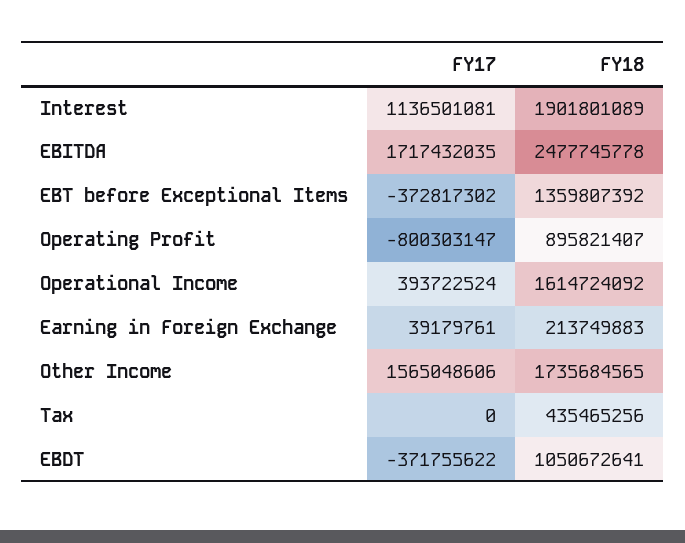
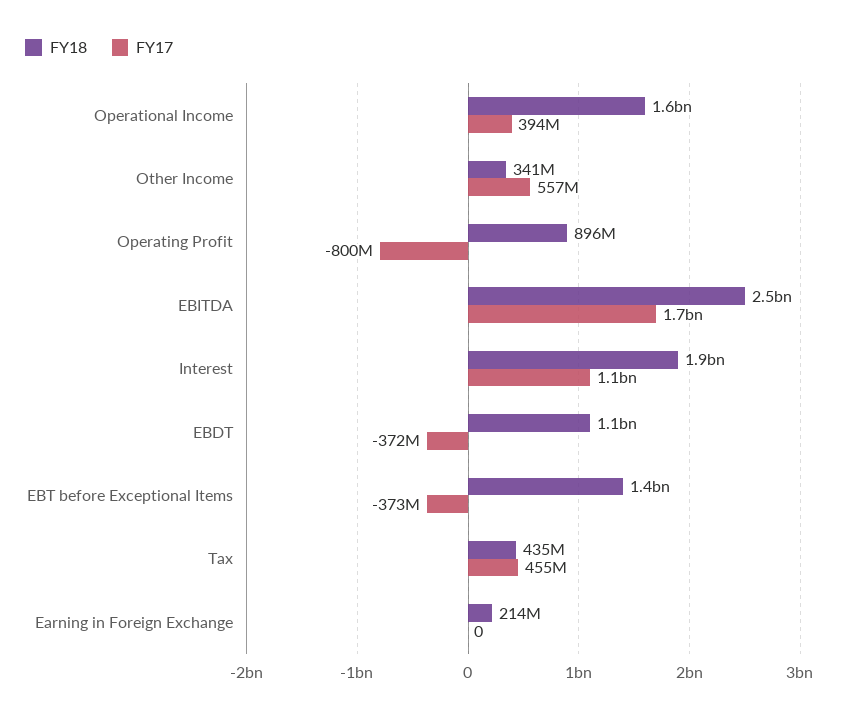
FY17, Earning in Foreign Exchange: 39179761 -> 0
FY17, Other Income: 1565048606 -> 557000000
FY18, Other Income: 1735684565 -> 341000000
FY17, Tax: 0 -> 455000000

